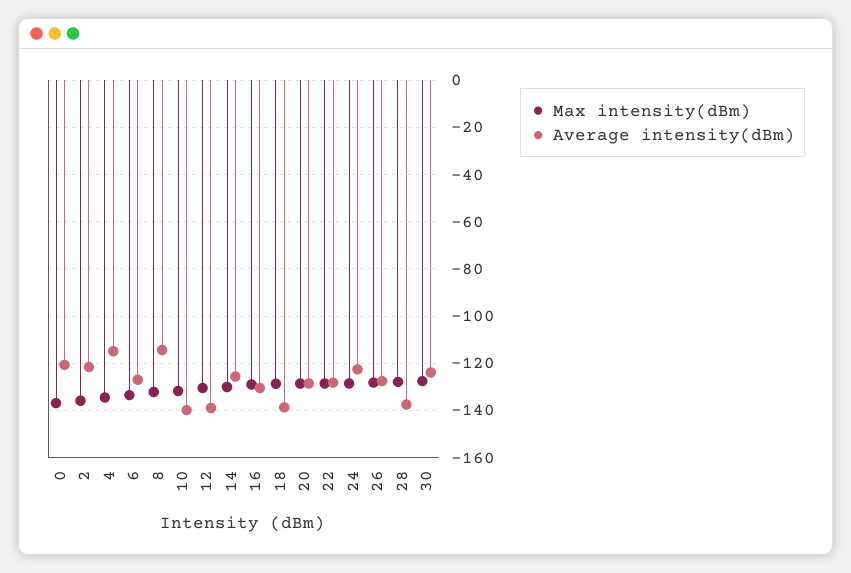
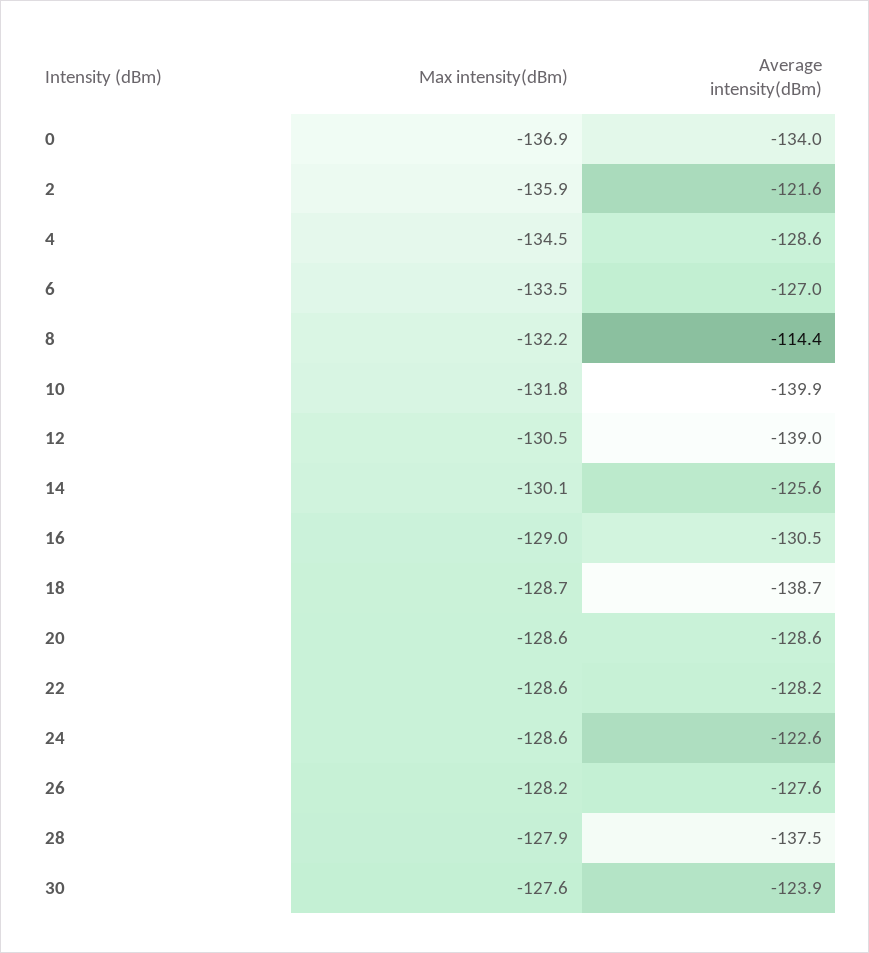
Average intensity(dBm), 0: -120 -> -134
Average intensity(dBm), 4: -115 -> -128.6

